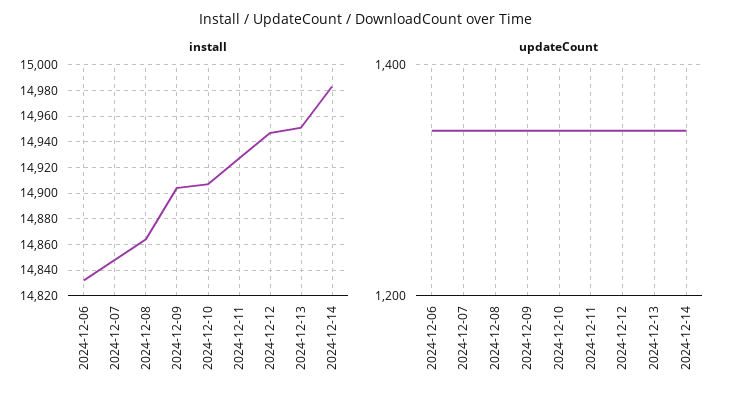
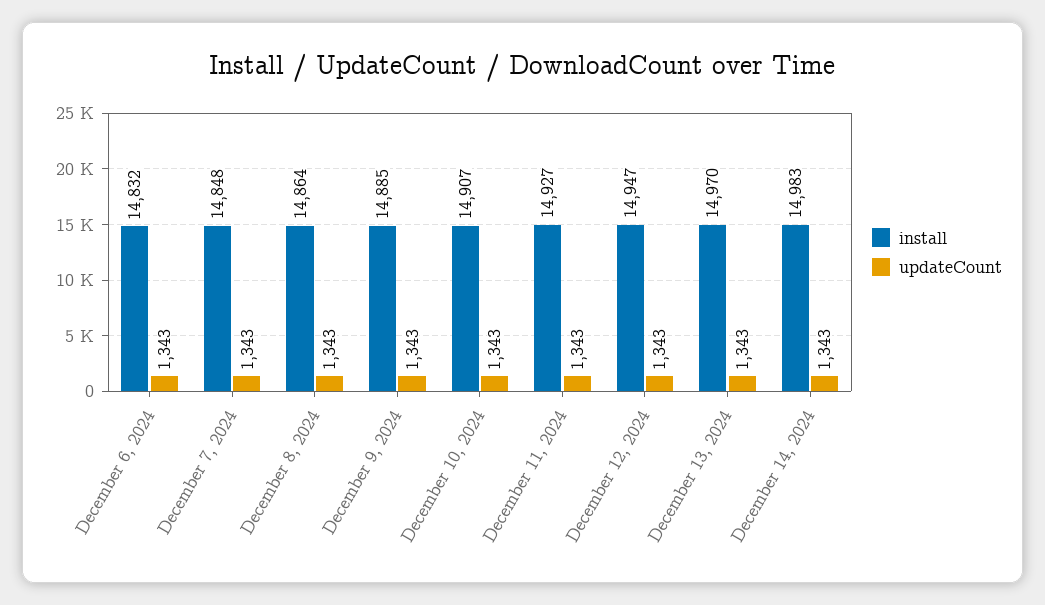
install, 2024-12-09: 14905 -> 14885
install, 2024-12-13: 14950 -> 14970

